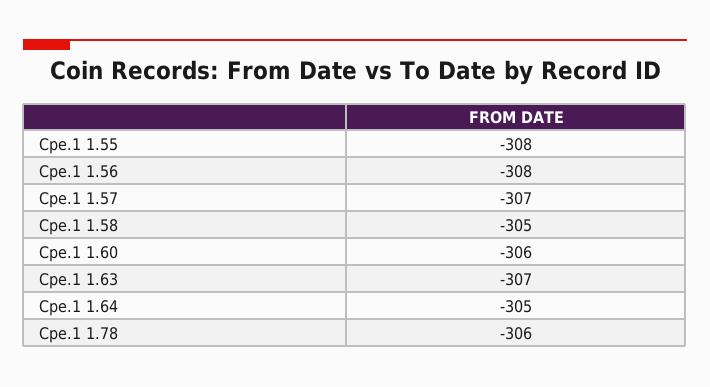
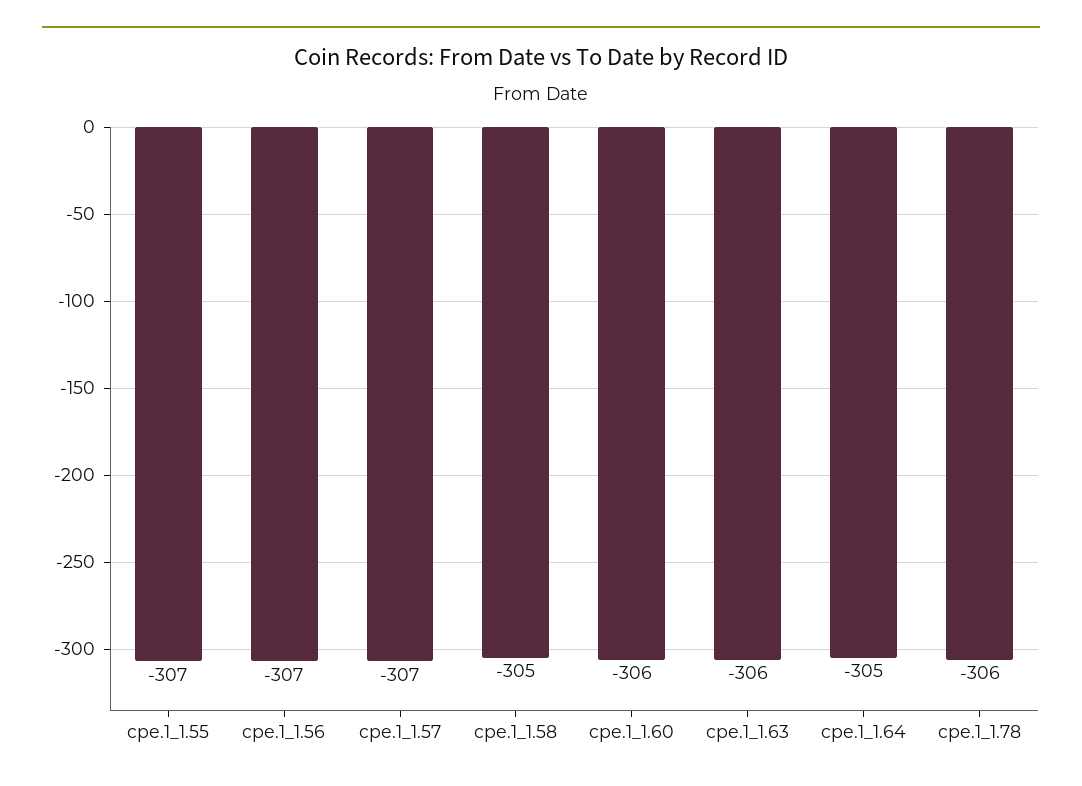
Cpe.1 1.55: -308 -> -307
Cpe.1 1.56: -308 -> -307
Cpe.1 1.63: -307 -> -306

